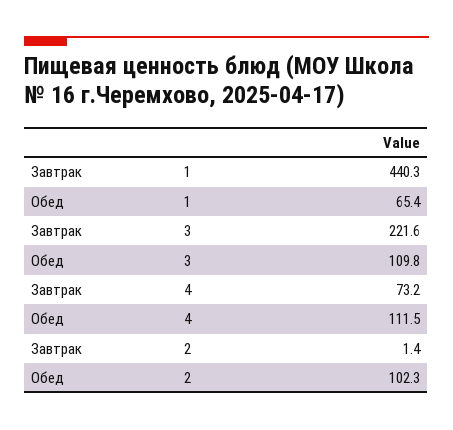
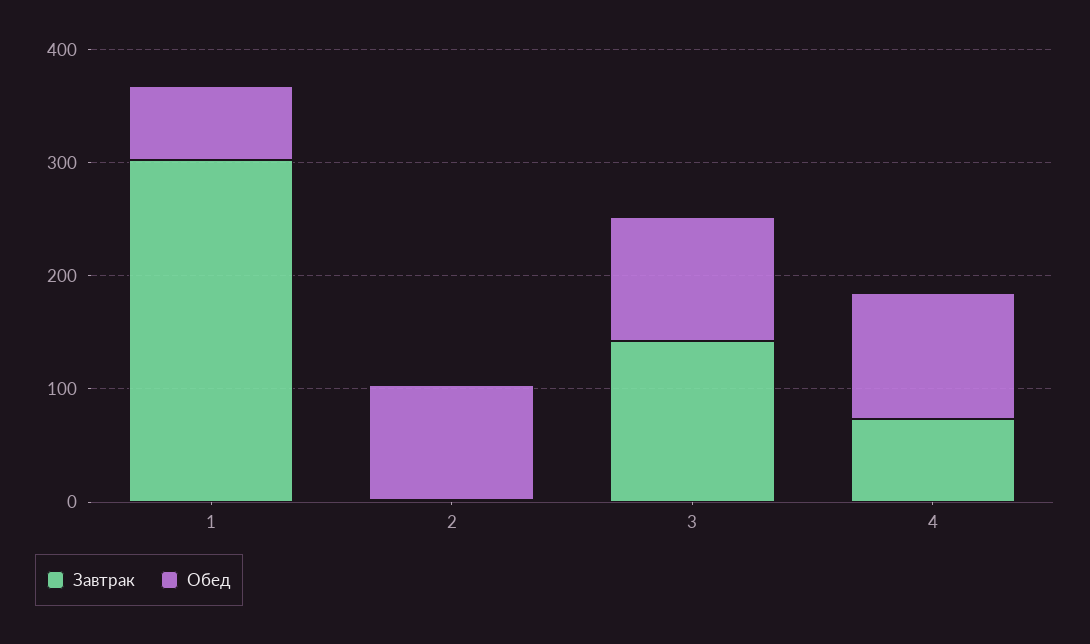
Завтрак, 1: 440.3 -> 300
Завтрак, 3: 221.6 -> 140

